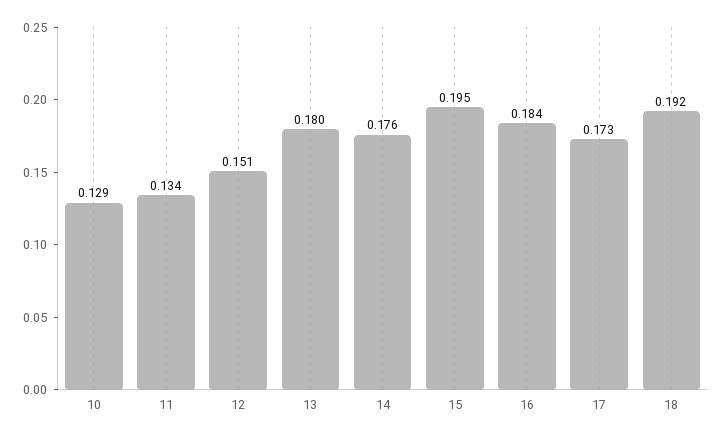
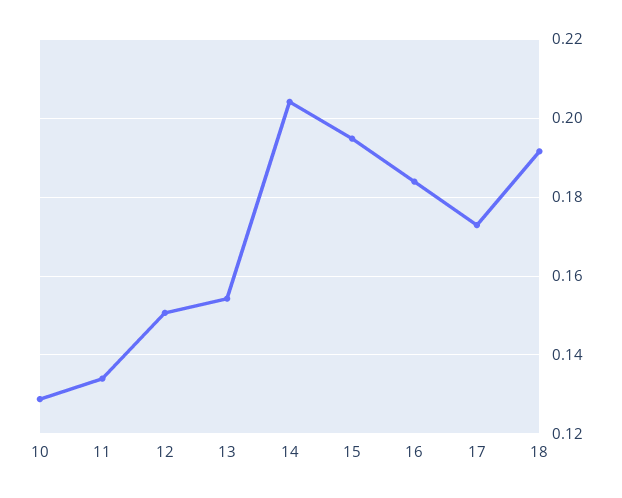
13: 0.18 -> 0.154
14: 0.176 -> 0.204

